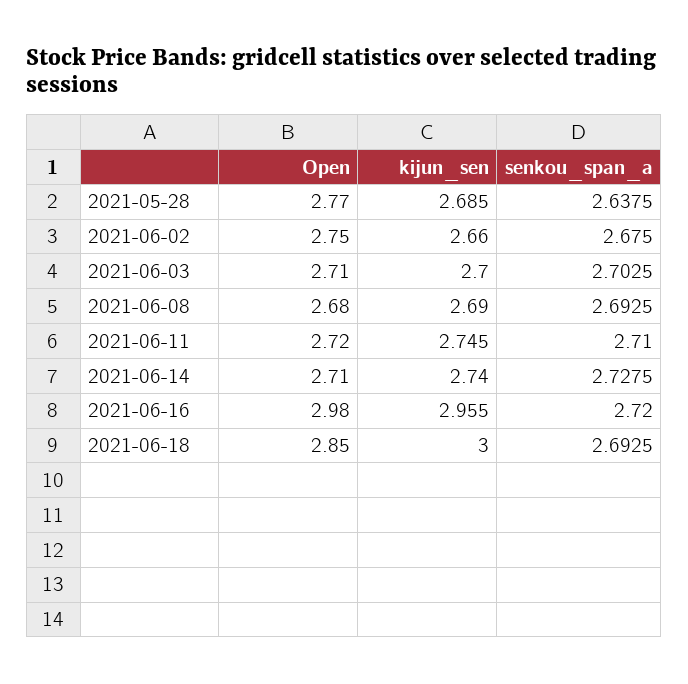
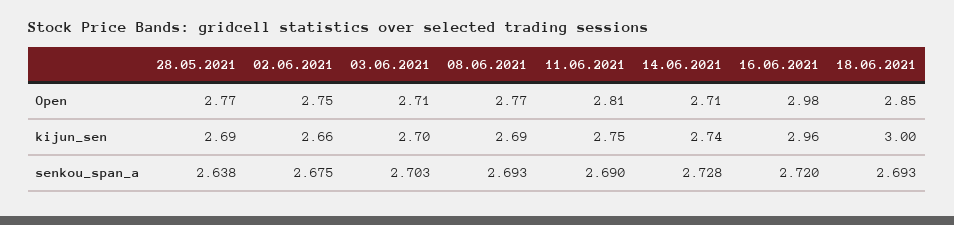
Open, 2021-06-08: 2.68 -> 2.77
Open, 2021-06-11: 2.72 -> 2.81
senkou_span_a, 2021-06-11: 2.71 -> 2.69

